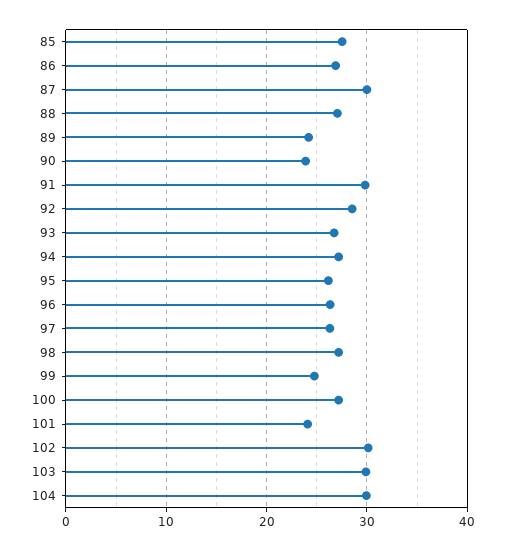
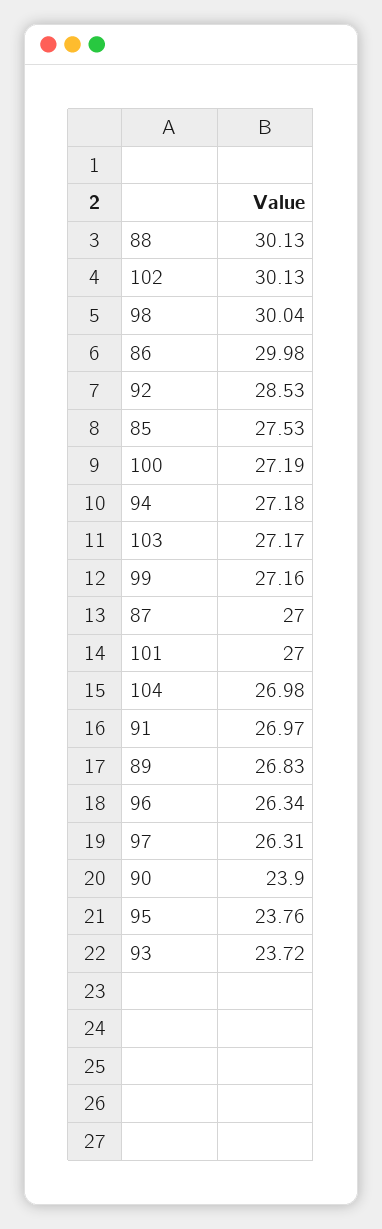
86: 27 -> 29.98
87: 30 -> 27
88: 27 -> 30.13
89: 24 -> 26.83
91: 30 -> 26.97
93: 27 -> 23.72
95: 26 -> 23.76
98: 27 -> 30.04
99: 25 -> 27.16
101: 24 -> 27
103: 30 -> 27.17
104: 30 -> 26.98

